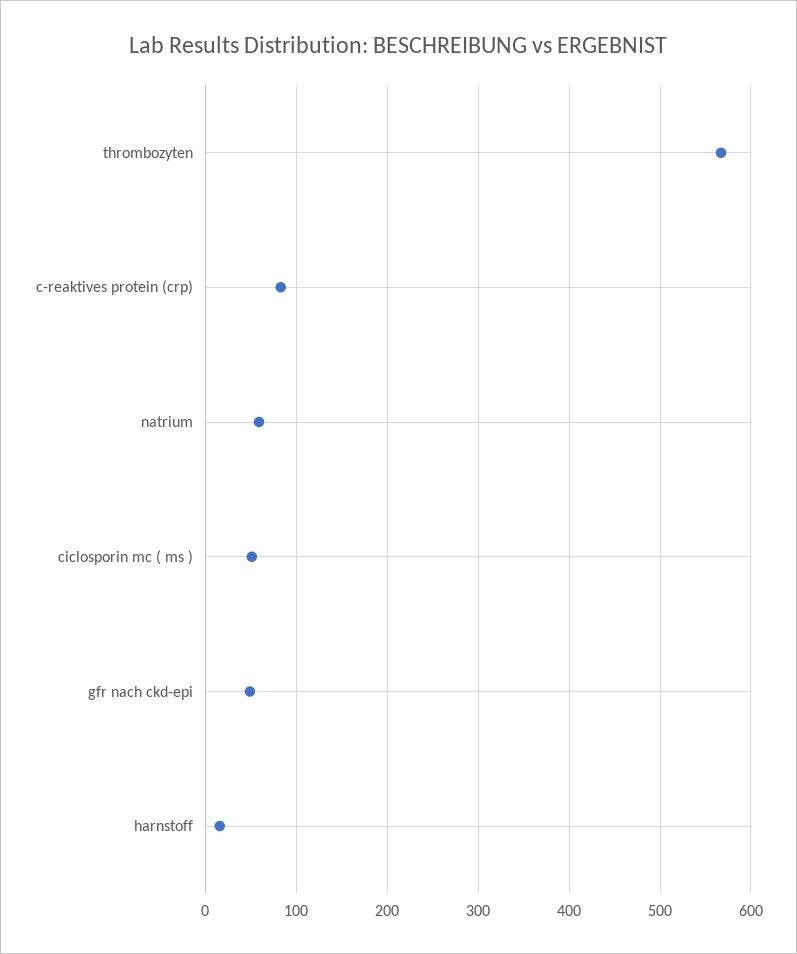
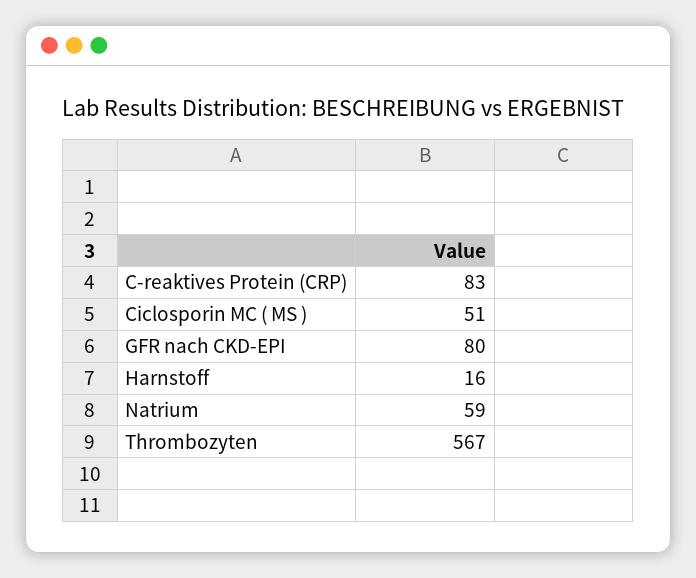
gfr nach ckd-epi: 50 -> 80

